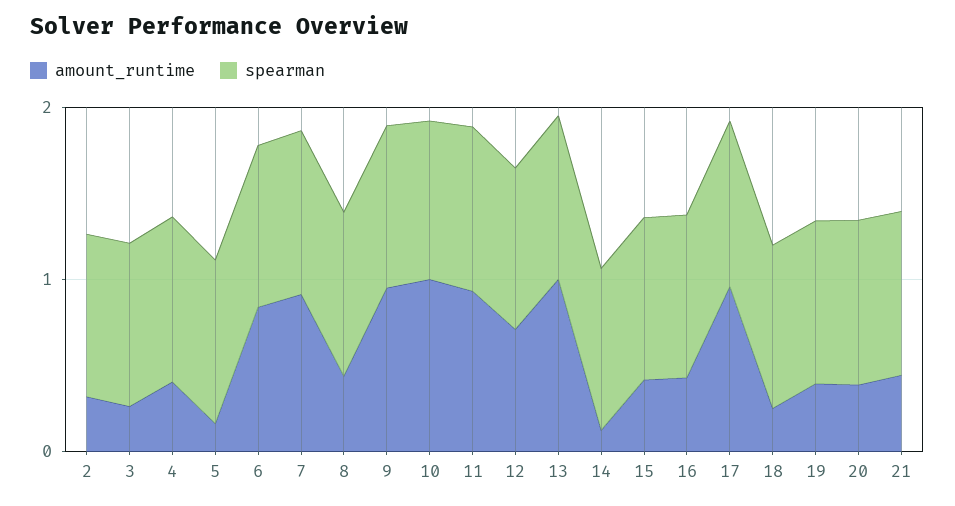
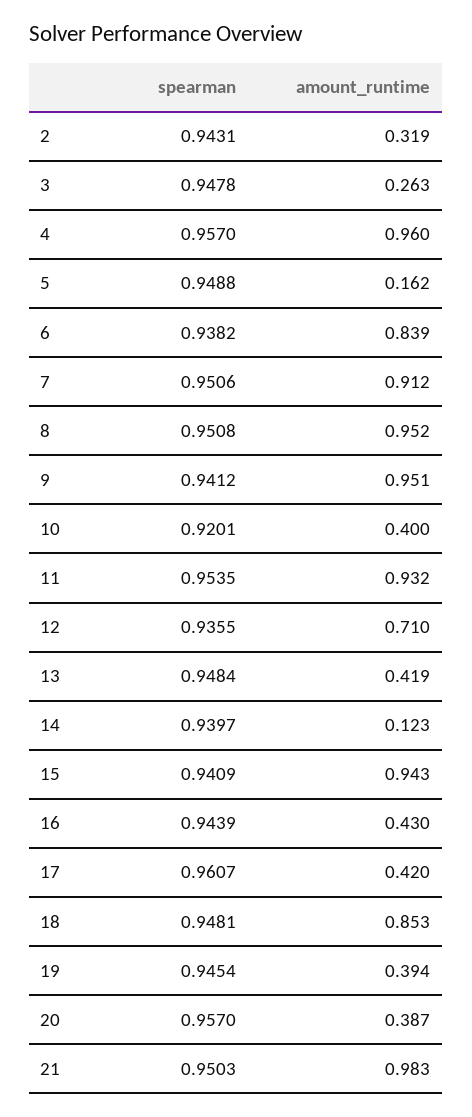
amount_runtime, 4: 0.4 -> 0.96
amount_runtime, 8: 0.4 -> 0.952
amount_runtime, 10: 1 -> 0.4
amount_runtime, 13: 1 -> 0.419
amount_runtime, 15: 0.4 -> 0.943
amount_runtime, 17: 1 -> 0.42
amount_runtime, 18: 0.2 -> 0.853
amount_runtime, 21: 0.4 -> 0.983

